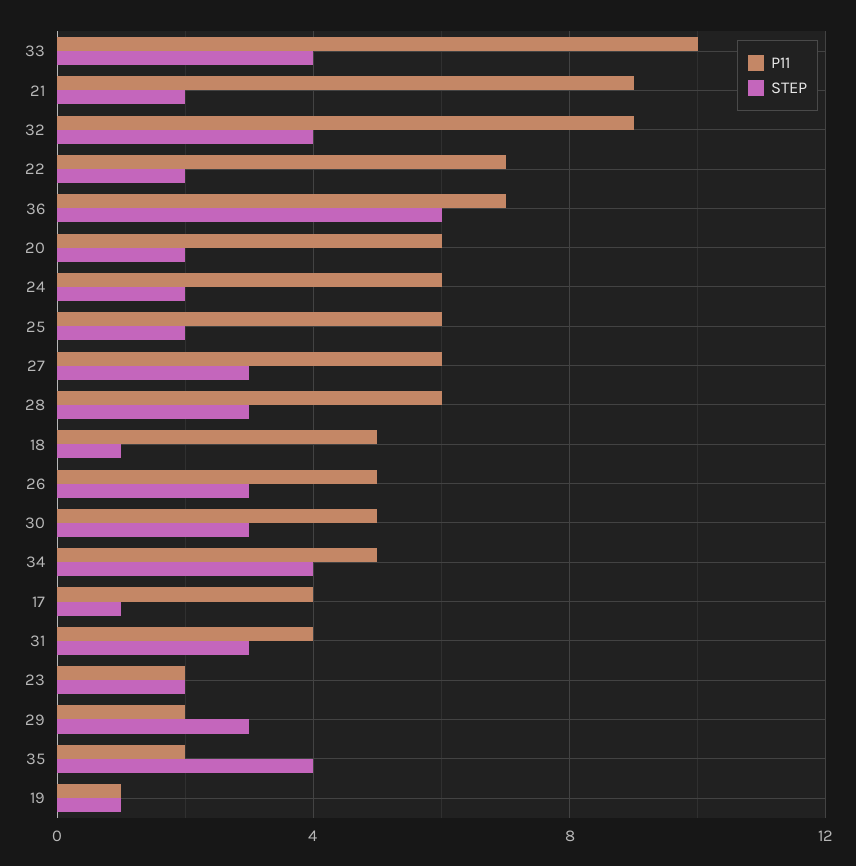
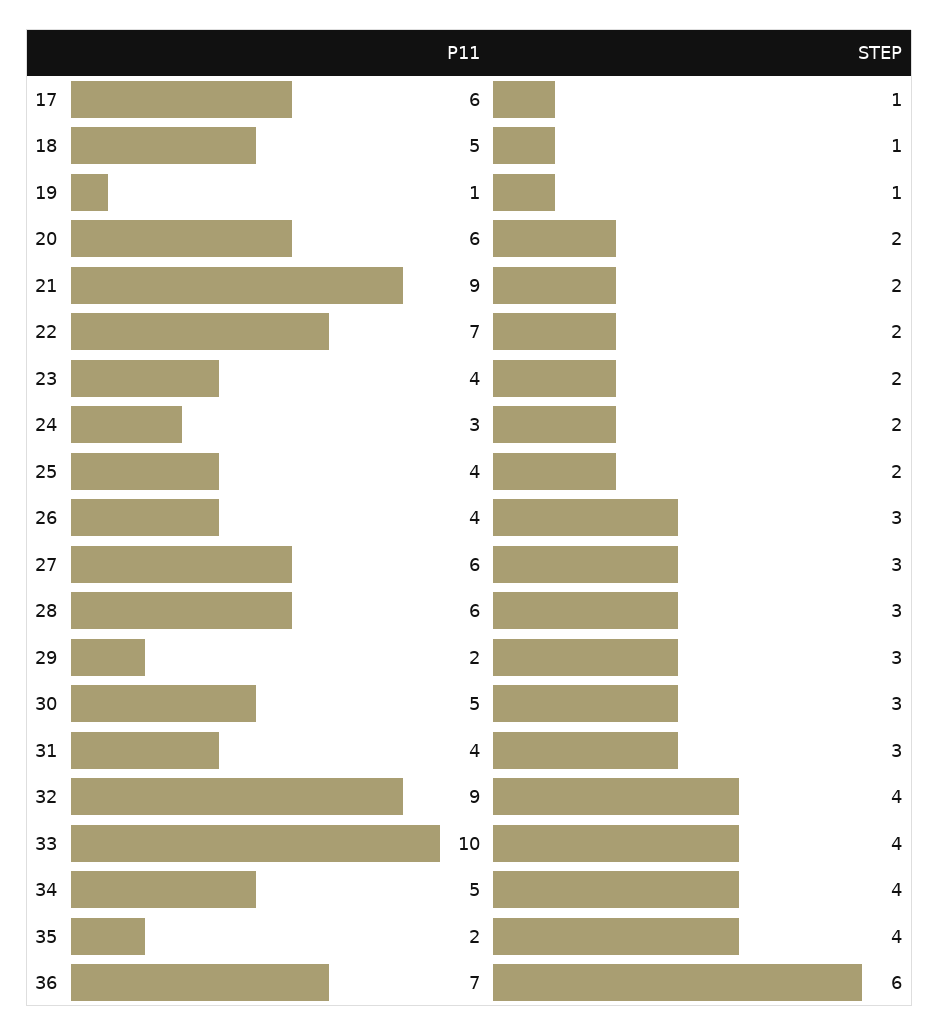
P11, 24: 6 -> 3
P11, 25: 6 -> 4
P11, 26: 5 -> 4
P11, 17: 4 -> 6
P11, 23: 2 -> 4

